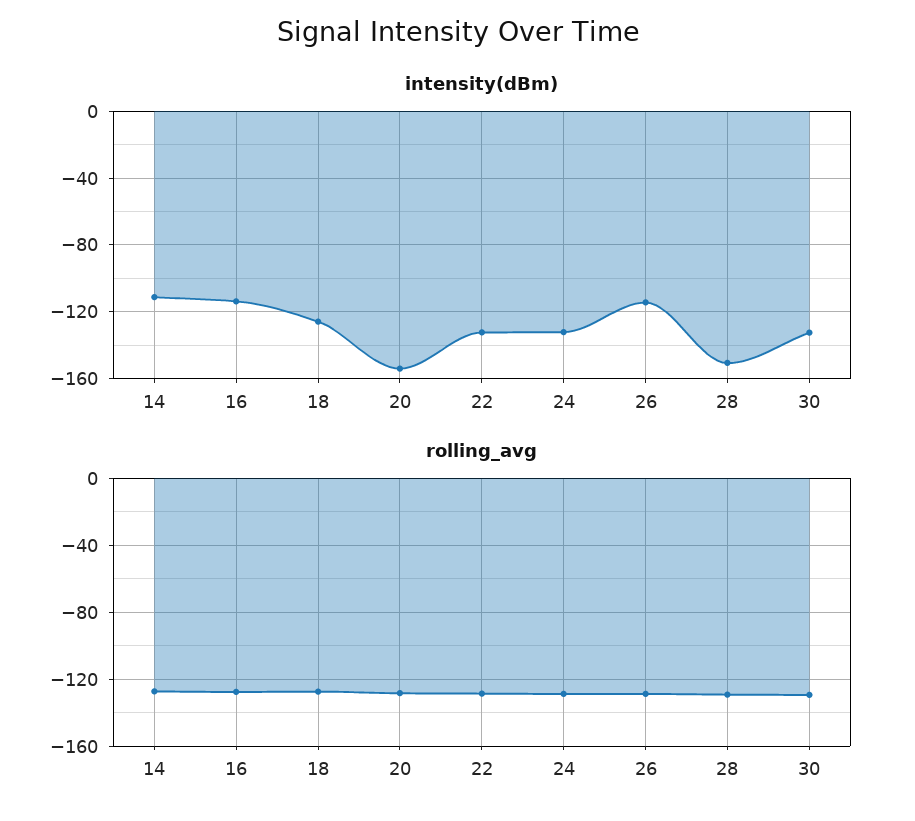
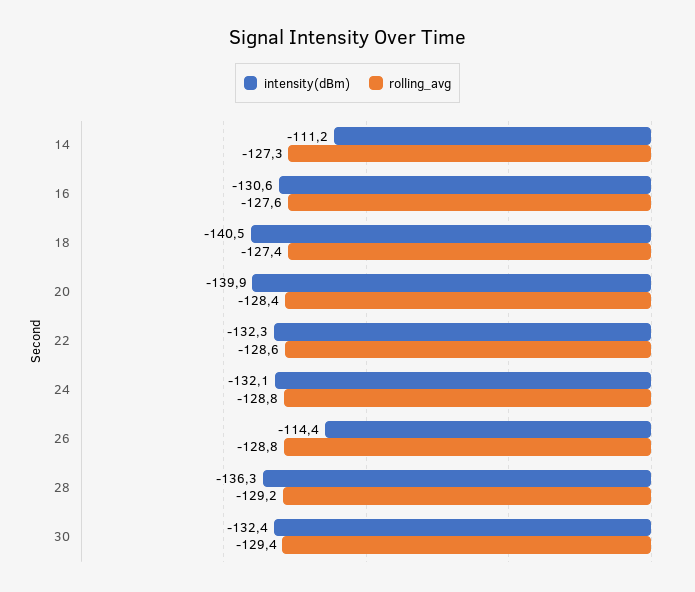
intensity(dBm), 16: -115 -> -130.6
intensity(dBm), 18: -125 -> -140.5
intensity(dBm), 20: -155 -> -139.9
intensity(dBm), 28: -150 -> -136.3

